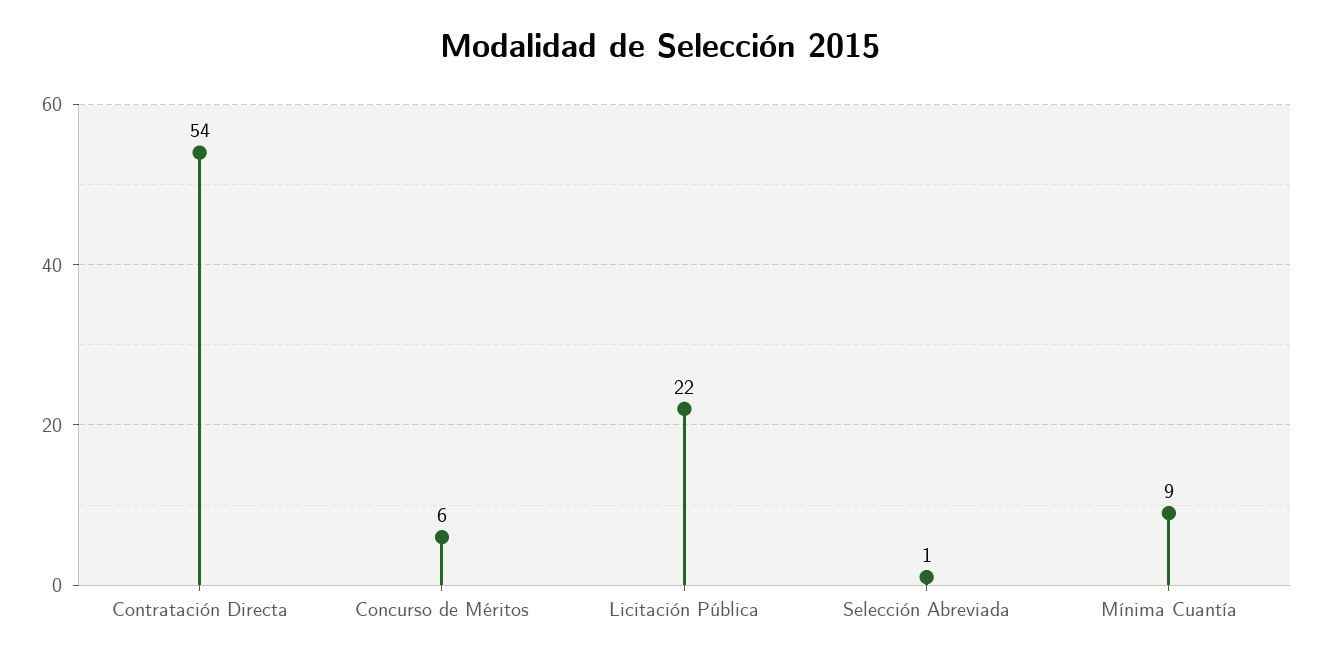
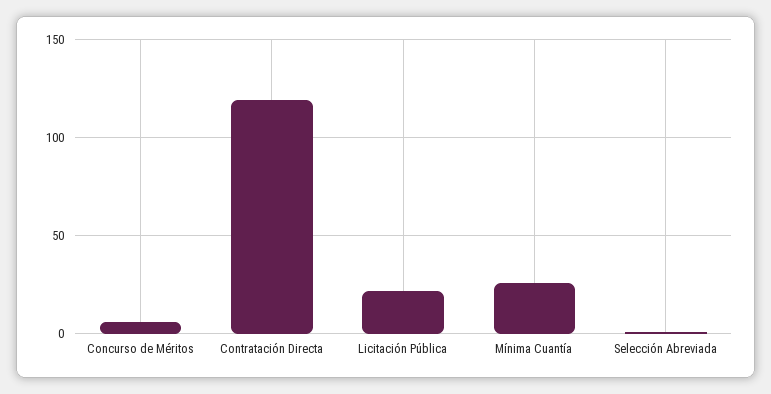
Contratación Directa: 54 -> 120
Mínima Cuantía: 9 -> 25

